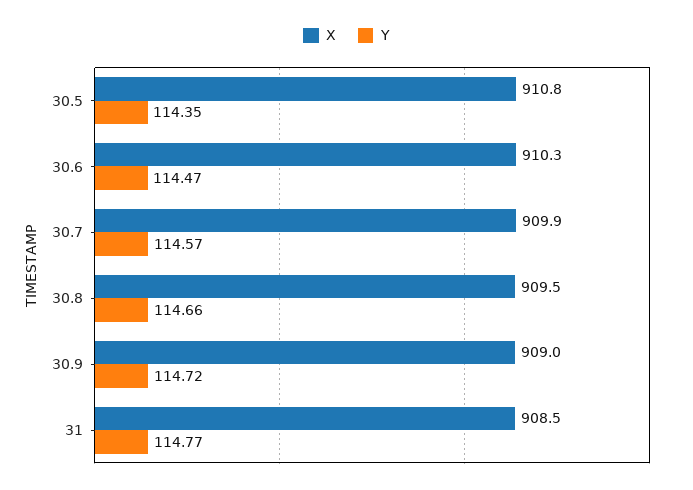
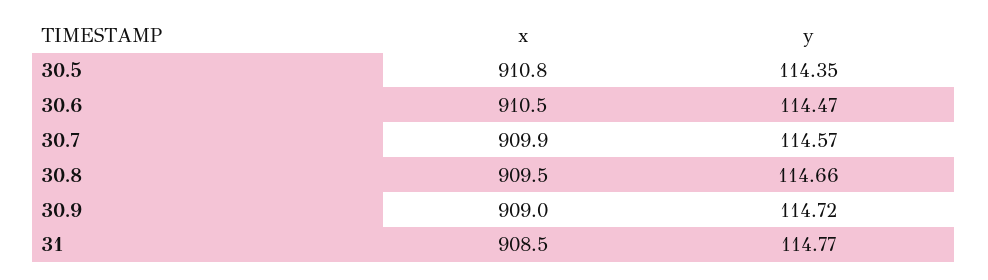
X, 30.6: 910.3 -> 910.5

